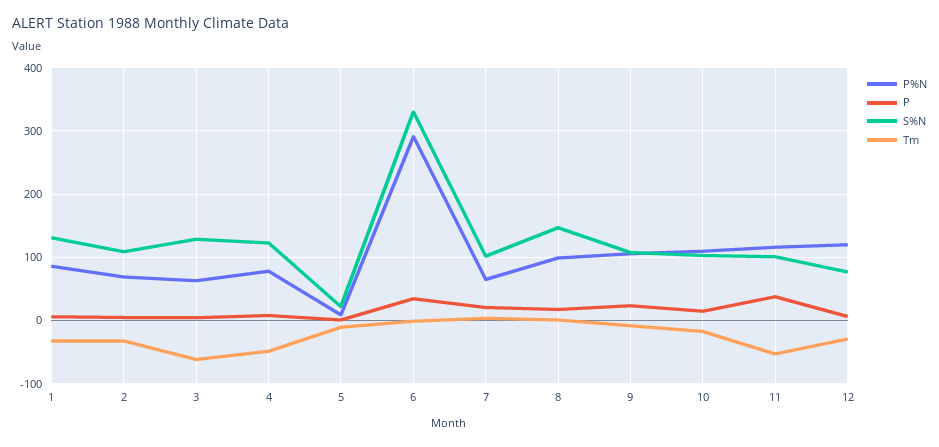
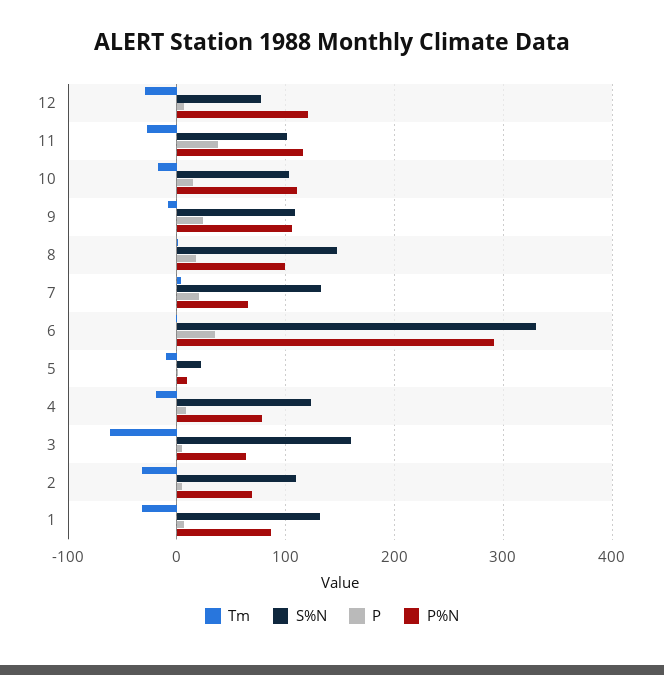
S%N, 3: 130 -> 160
Tm, 4: -50 -> -20
S%N, 7: 100 -> 130
Tm, 11: -50 -> -30

